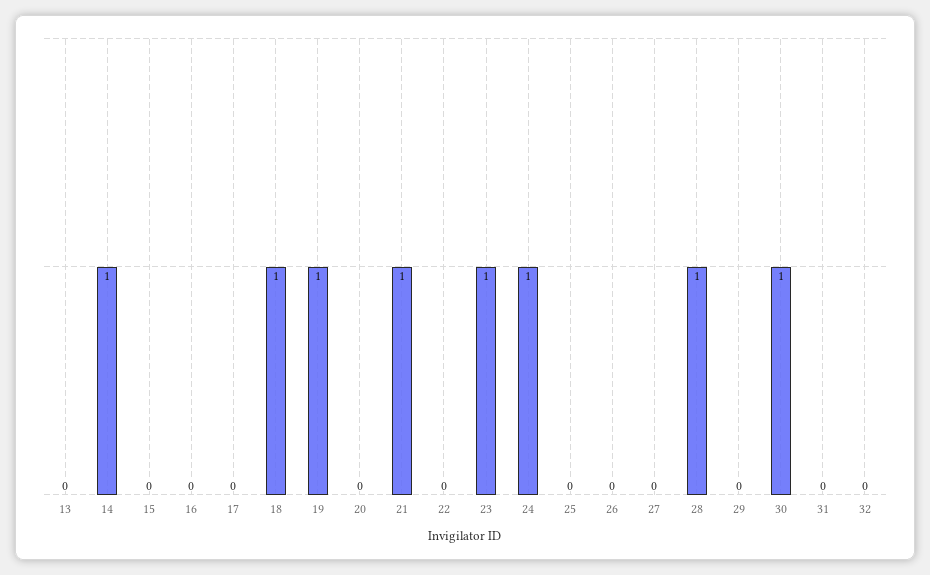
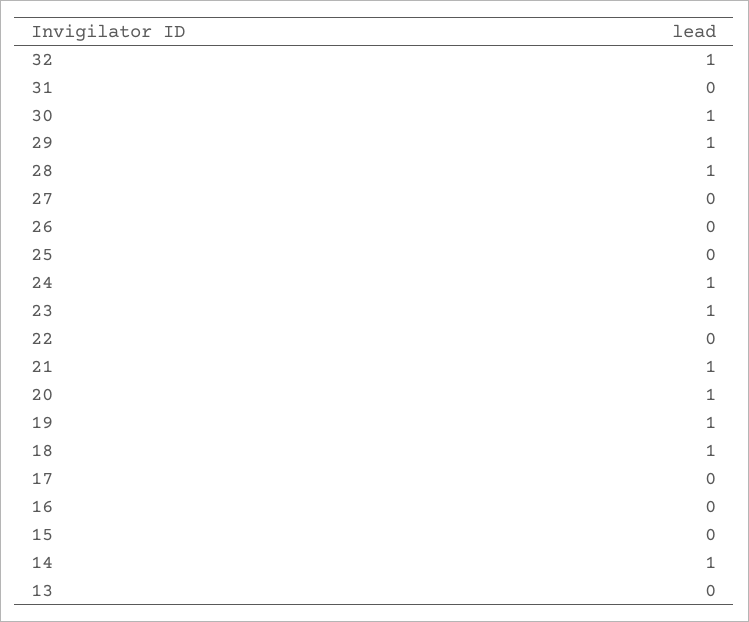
20: 0 -> 1
29: 0 -> 1
32: 0 -> 1

